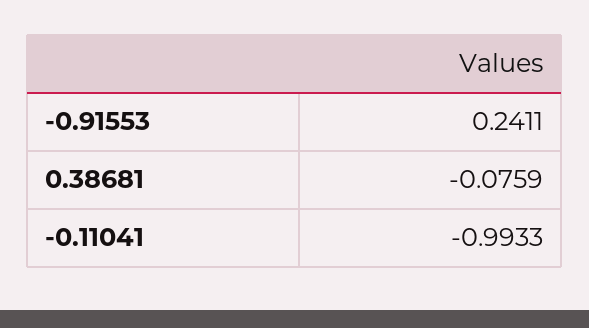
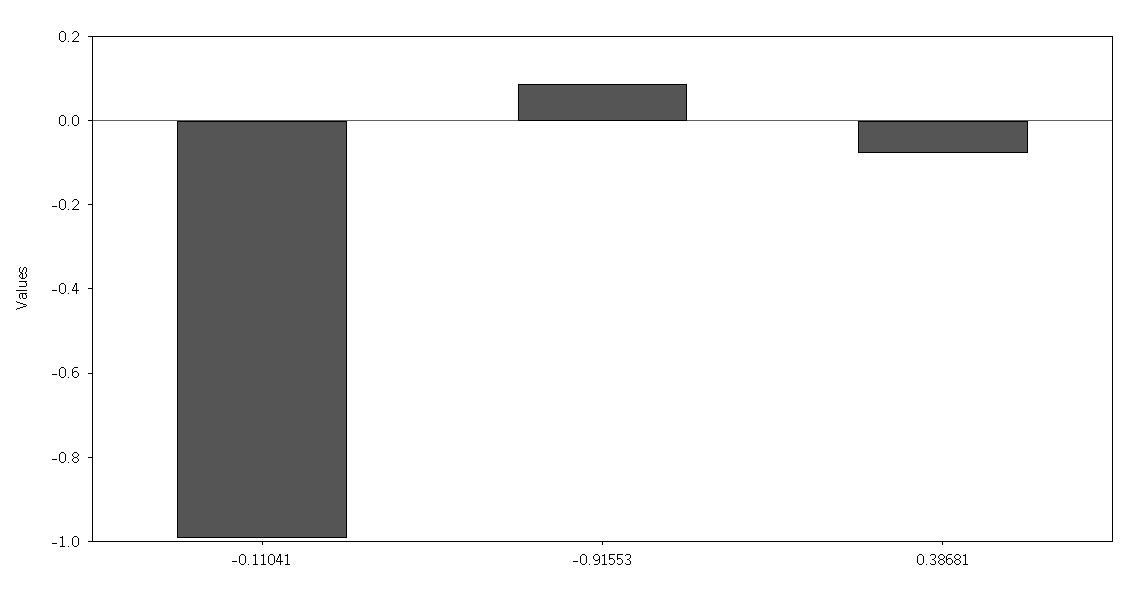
-0.91553: 0.2411 -> 0.1

